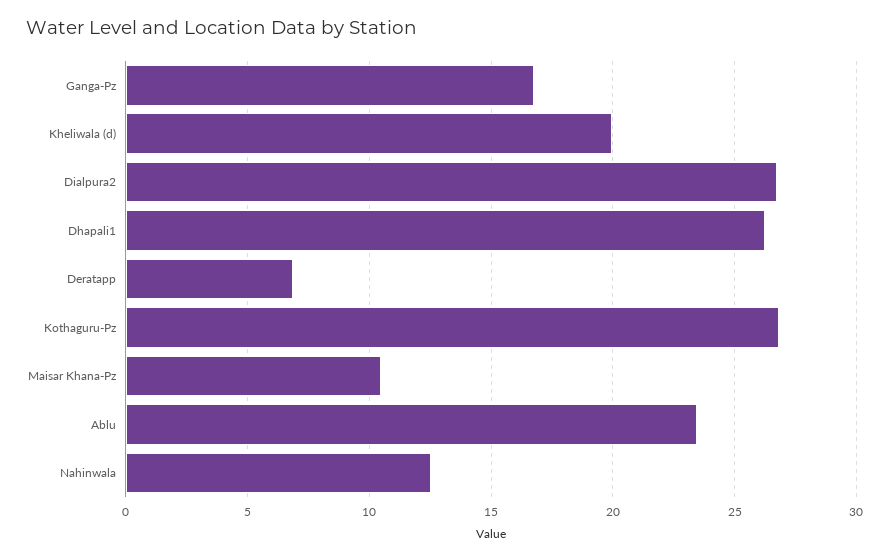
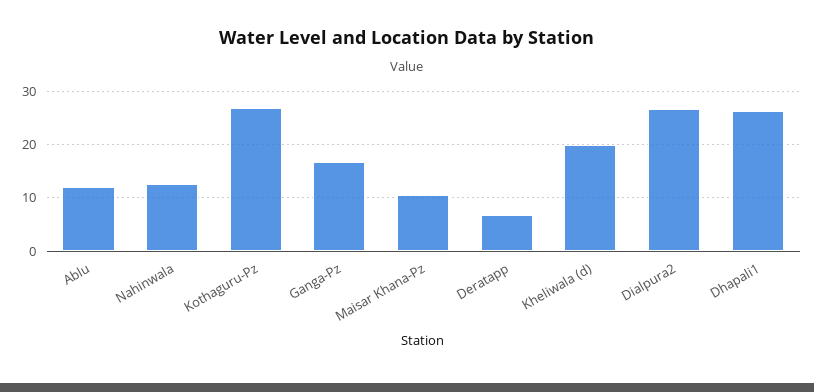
Ablu: 23.5 -> 12

